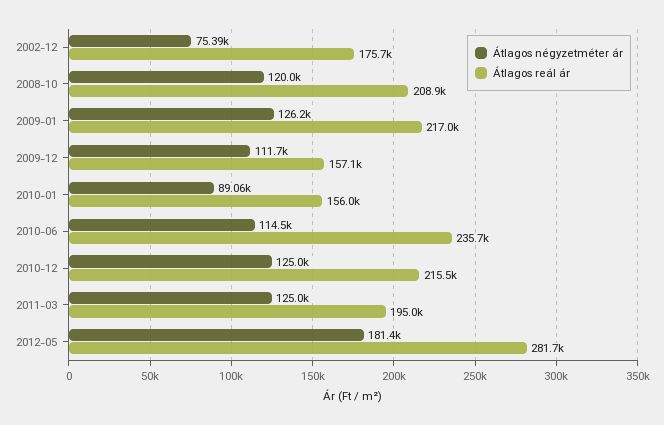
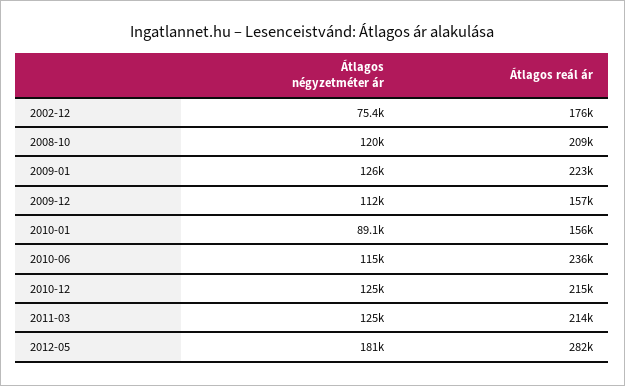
Átlagos reál ár, 2009-01: 217000 -> 223000
Átlagos reál ár, 2011-03: 195000 -> 214000

